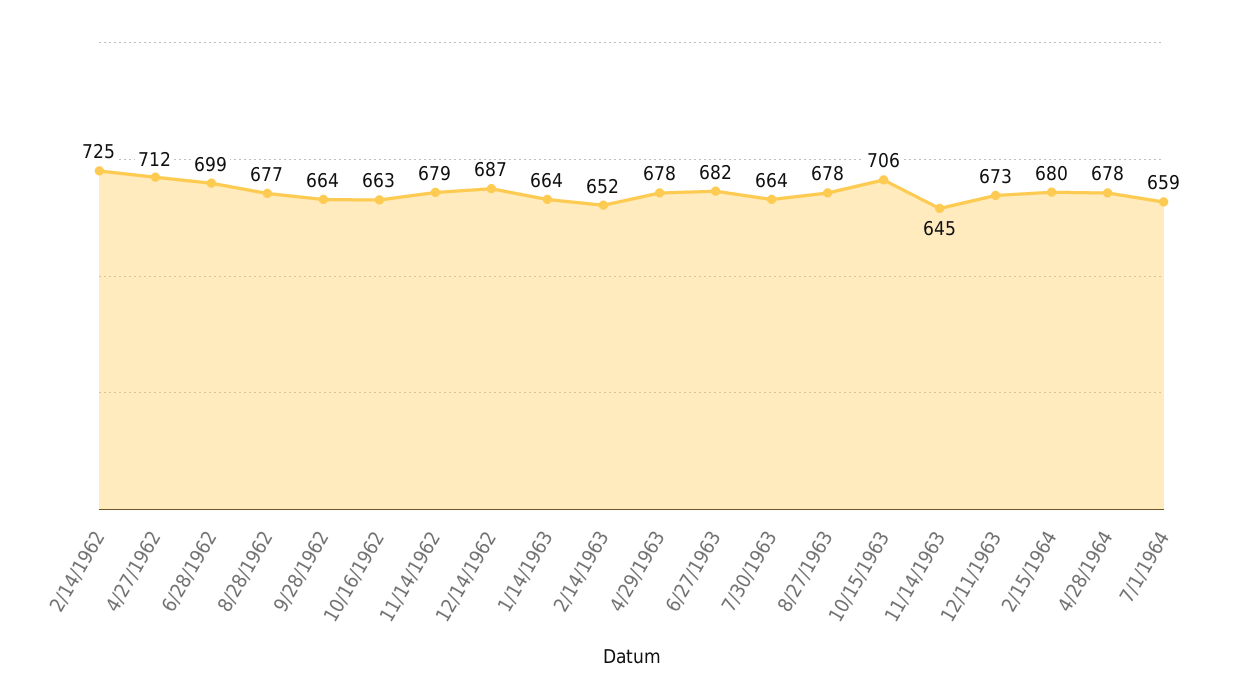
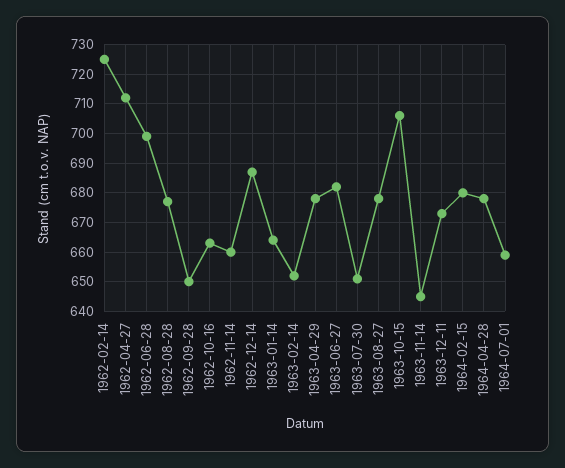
9/28/1962: 664 -> 650
11/14/1962: 679 -> 660
7/30/1963: 664 -> 650

